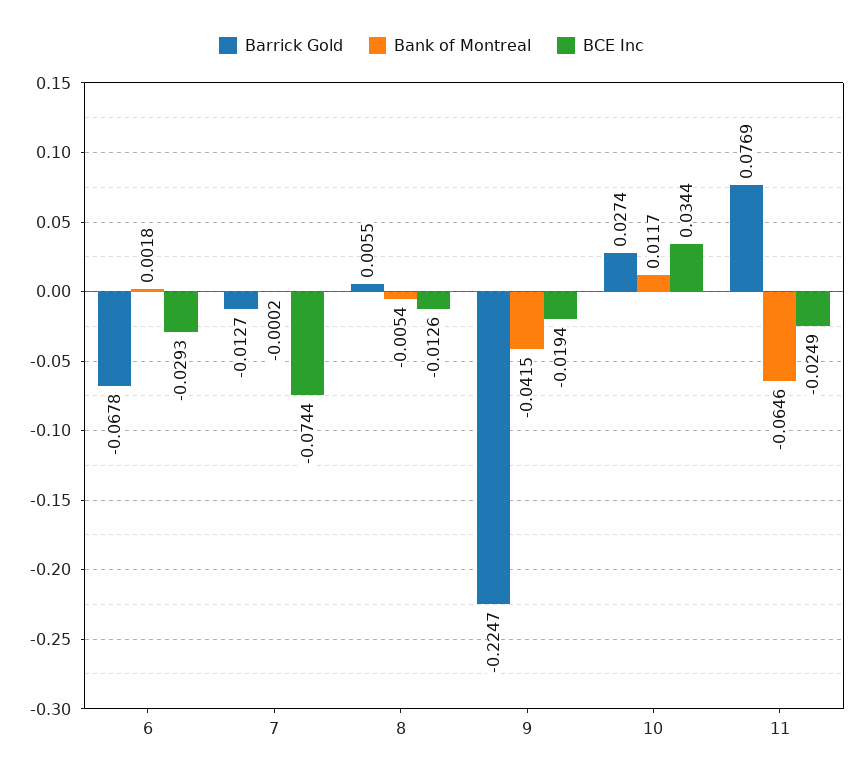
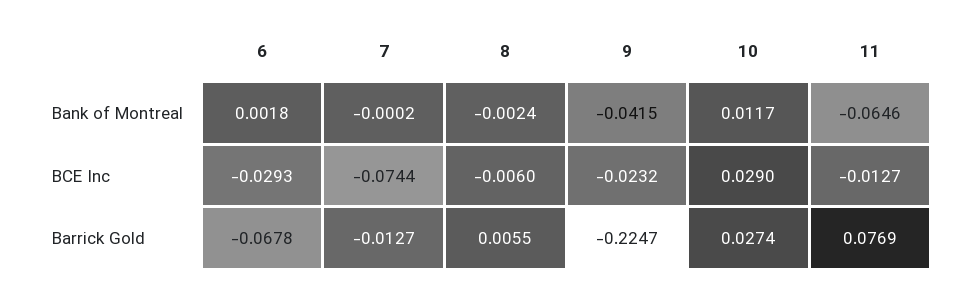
Bank of Montreal, 8: -0.0054 -> -0.0024
BCE Inc, 8: -0.0126 -> -0.006
BCE Inc, 9: -0.0194 -> -0.0232
BCE Inc, 10: 0.0344 -> 0.029
BCE Inc, 11: -0.0249 -> -0.0127

